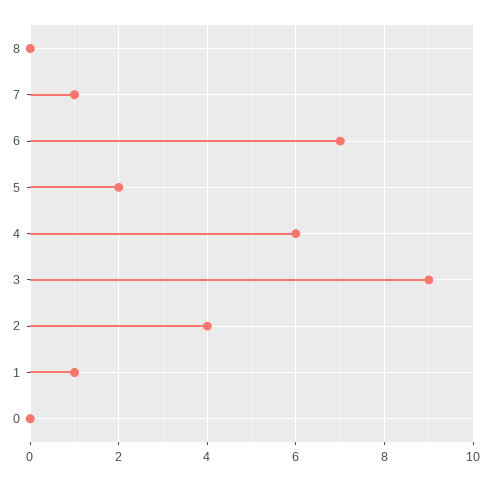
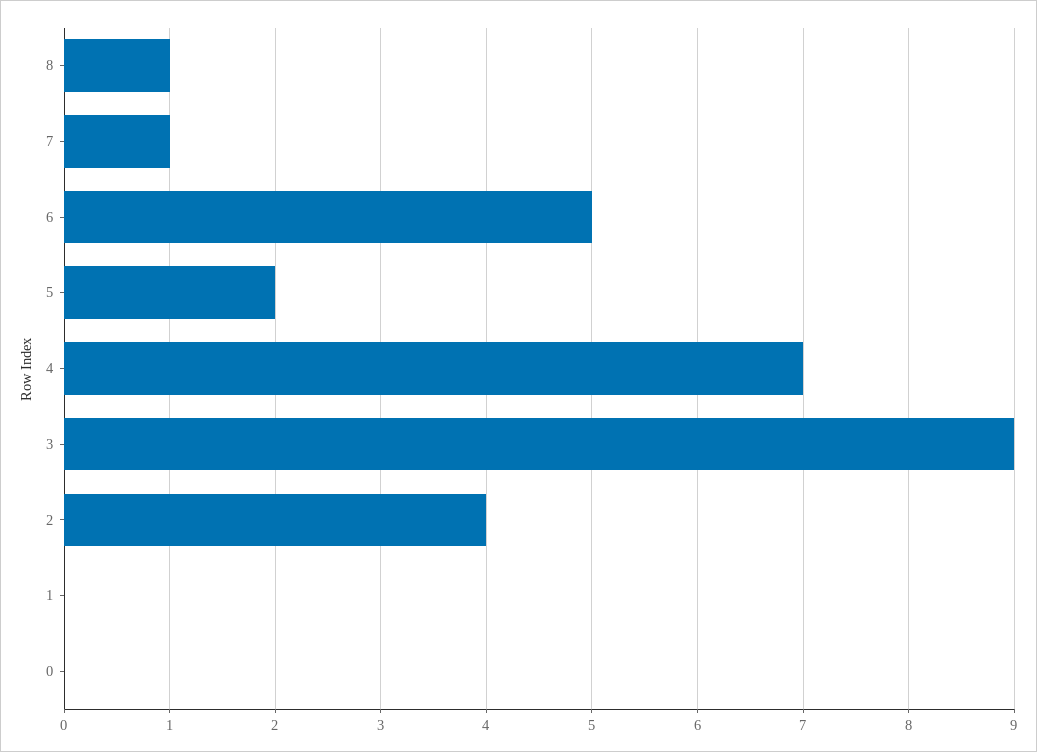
8: 0 -> 1
6: 7 -> 5
4: 6 -> 7
1: 1 -> 0

